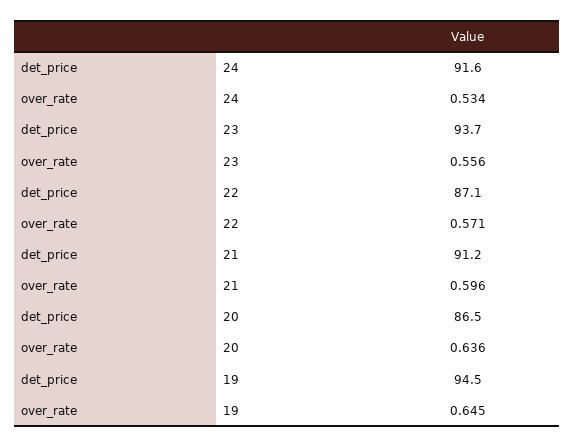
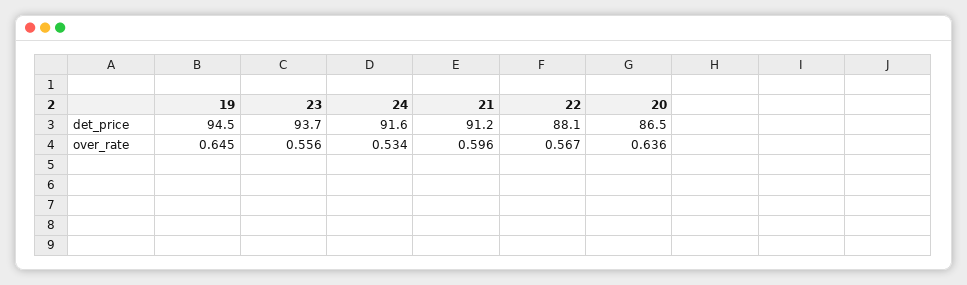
det_price, 22: 87.1 -> 88.1
over_rate, 22: 0.571 -> 0.567

